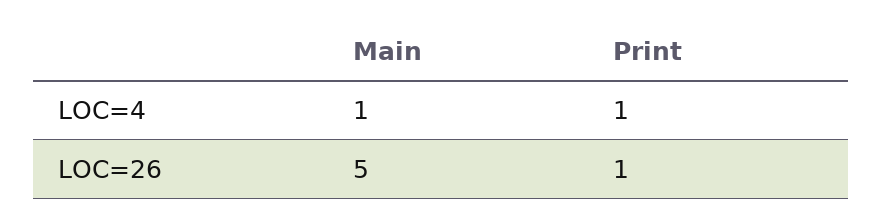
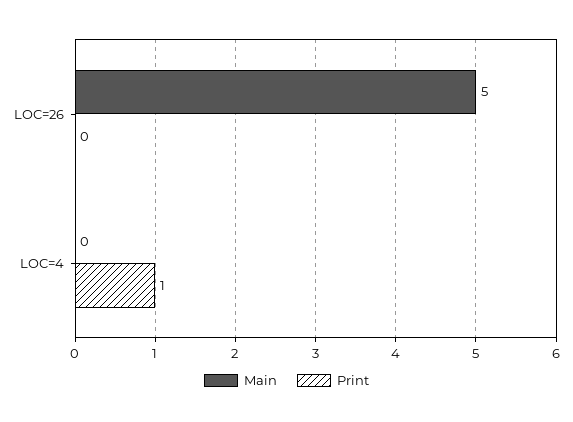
Main, LOC=4: 1 -> 0
Print, LOC=26: 1 -> 0

